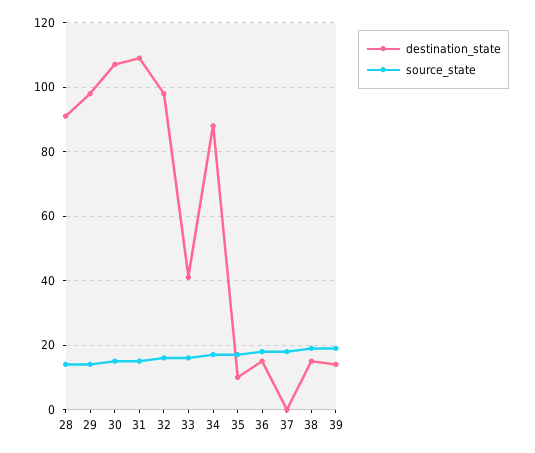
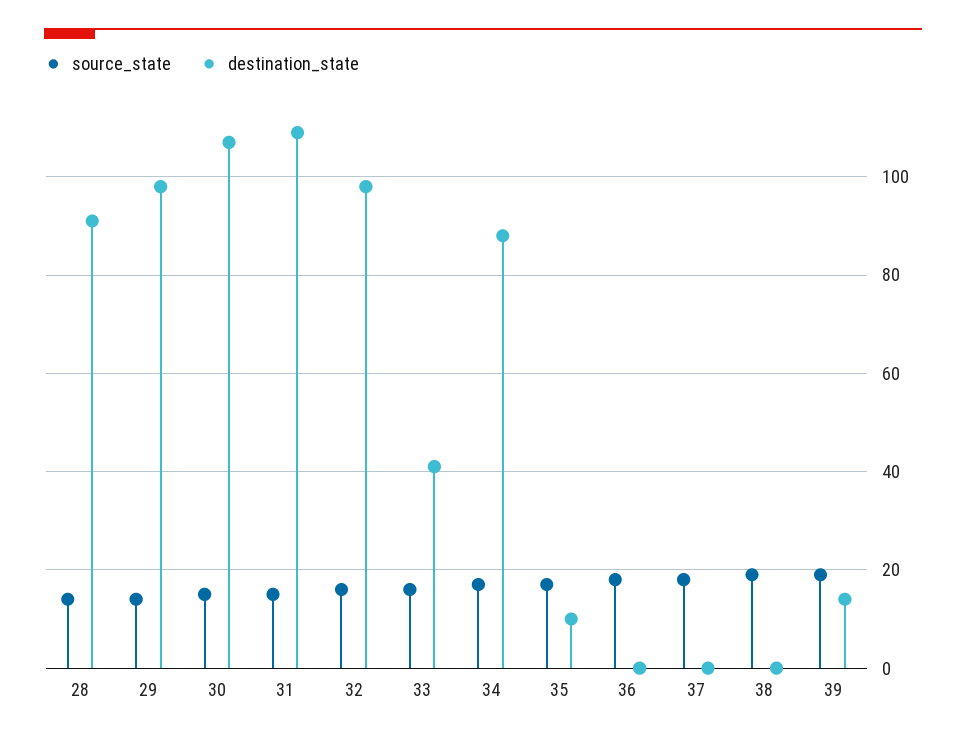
destination_state, 36: 15 -> 0
destination_state, 38: 15 -> 0

